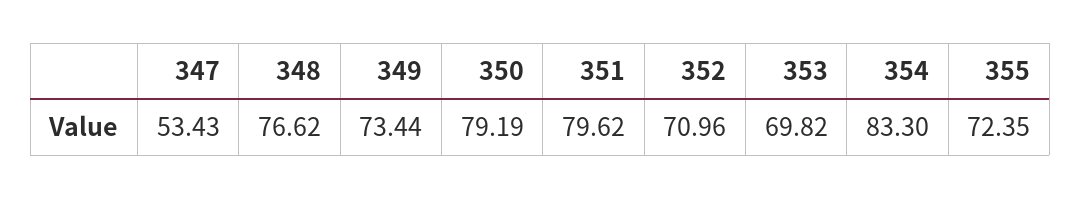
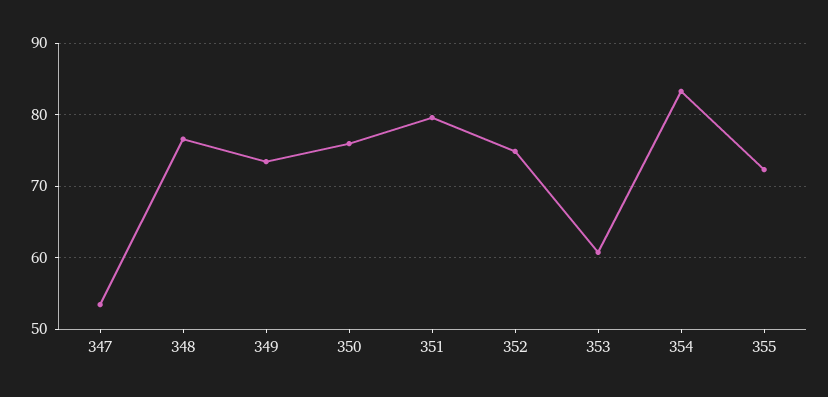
350: 79.19 -> 76
352: 70.96 -> 75
353: 69.82 -> 61

